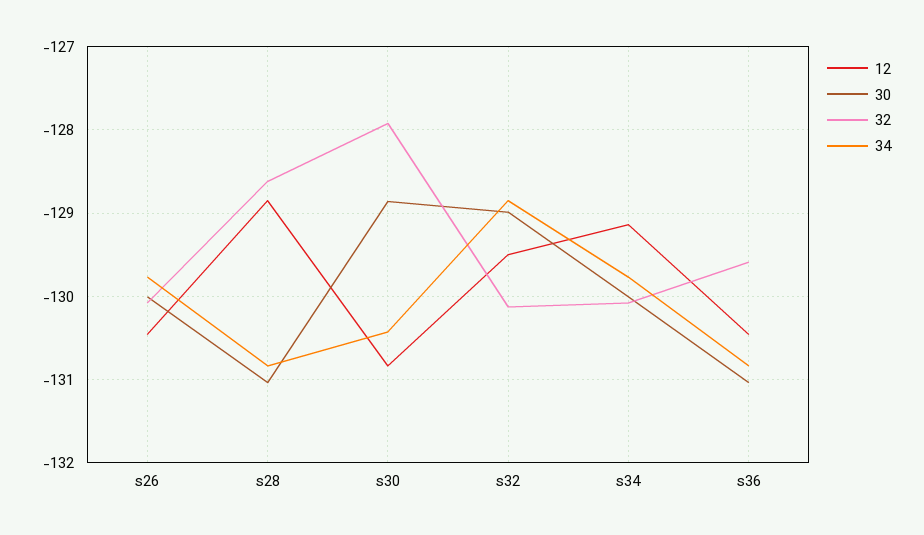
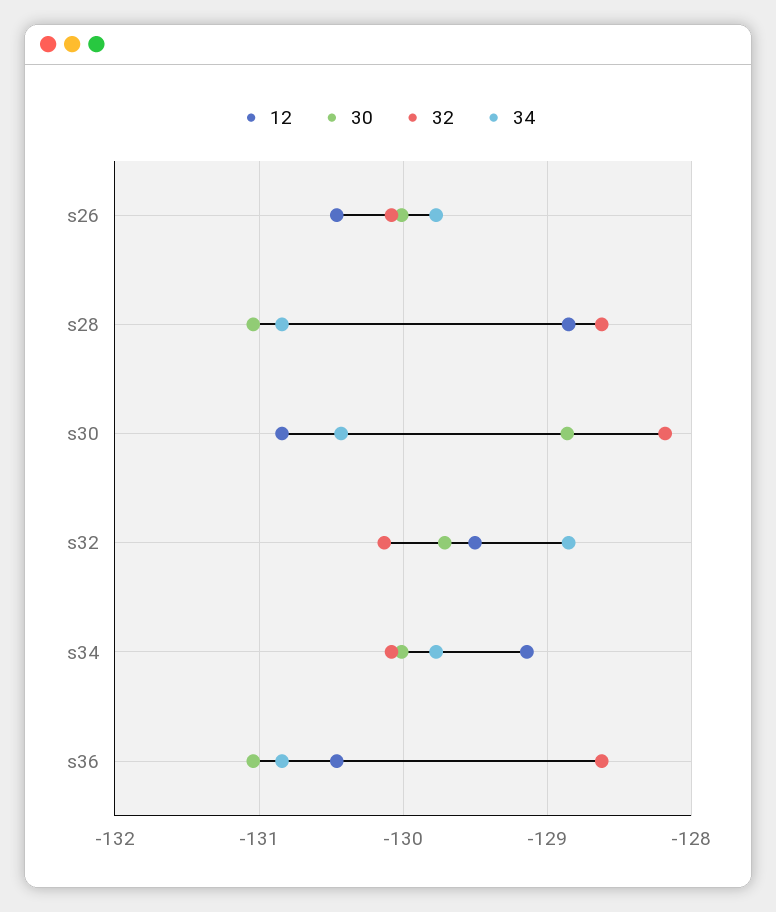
32, s30: -127.9 -> -128.2
30, s32: -129 -> -129.7
32, s36: -129.6 -> -128.6

